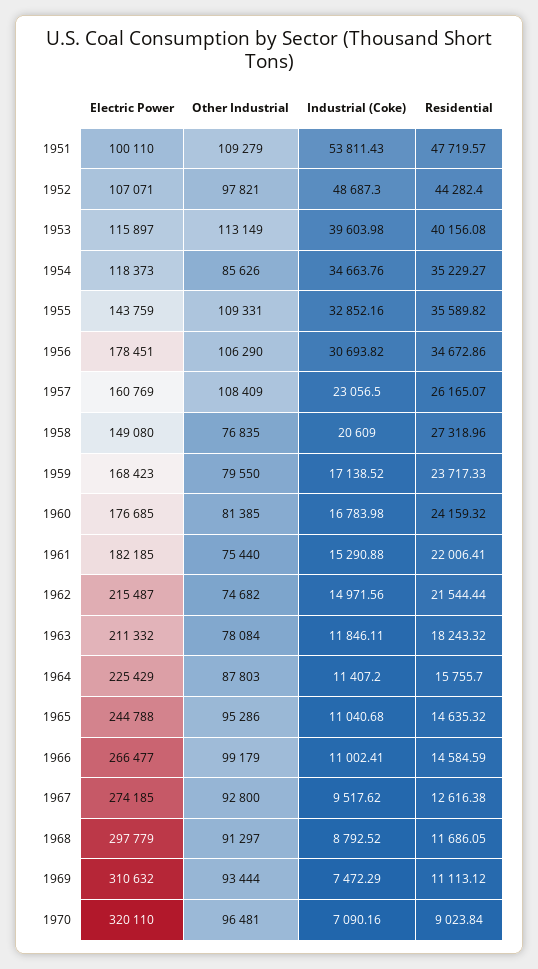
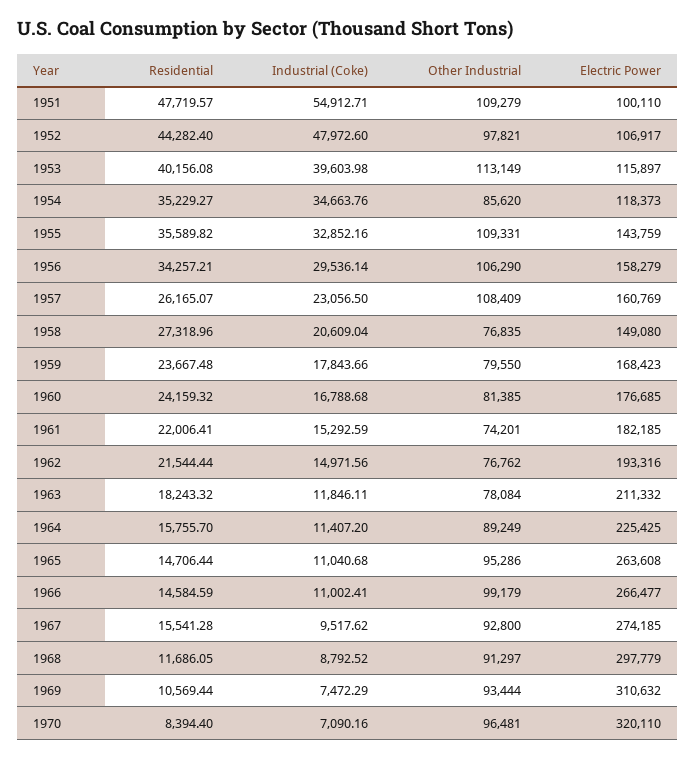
Industrial (Coke), 1951: 53811.43 -> 54912.71
Electric Power, 1952: 107071 -> 106917
Industrial (Coke), 1952: 48687.3 -> 47972.6
Other Industrial, 1954: 85626 -> 85620
Electric Power, 1956: 178451 -> 158279
Industrial (Coke), 1956: 30693.82 -> 29536.14
Residential, 1956: 34672.86 -> 34257.21
Industrial (Coke), 1958: 20609 -> 20609.04
Industrial (Coke), 1959: 17138.52 -> 17843.66
Residential, 1959: 23717.33 -> 23667.48
Industrial (Coke), 1960: 16783.98 -> 16788.68
Other Industrial, 1961: 75440 -> 74201
Industrial (Coke), 1961: 15290.88 -> 15292.59
Electric Power, 1962: 215487 -> 193316
Other Industrial, 1962: 74682 -> 76762
Electric Power, 1964: 225429 -> 225425
Other Industrial, 1964: 87803 -> 89249
Electric Power, 1965: 244788 -> 263608
Residential, 1965: 14635.32 -> 14706.44
Residential, 1967: 12616.38 -> 15541.28
Residential, 1969: 11113.12 -> 10569.44
Residential, 1970: 9023.84 -> 8394.4

